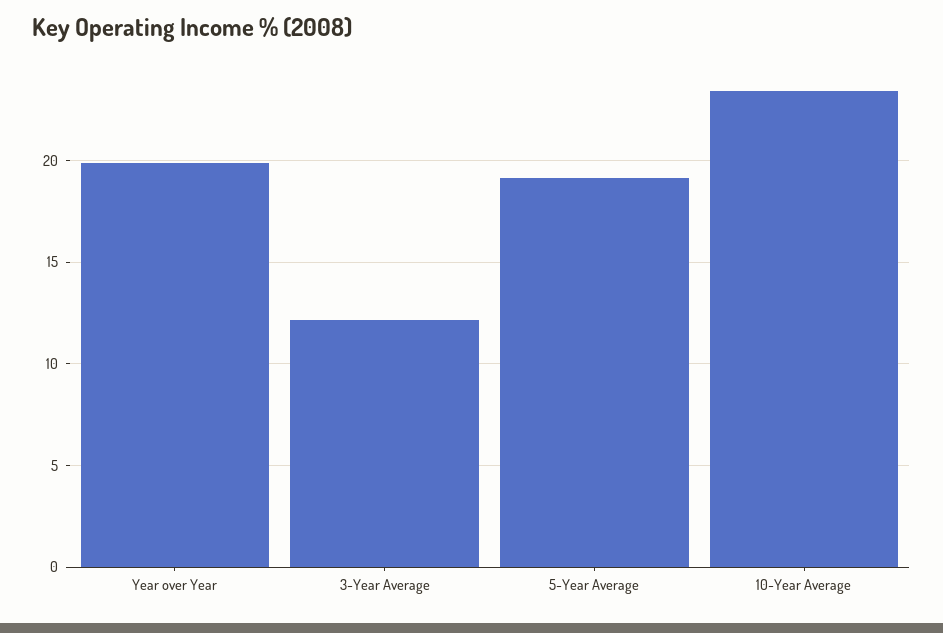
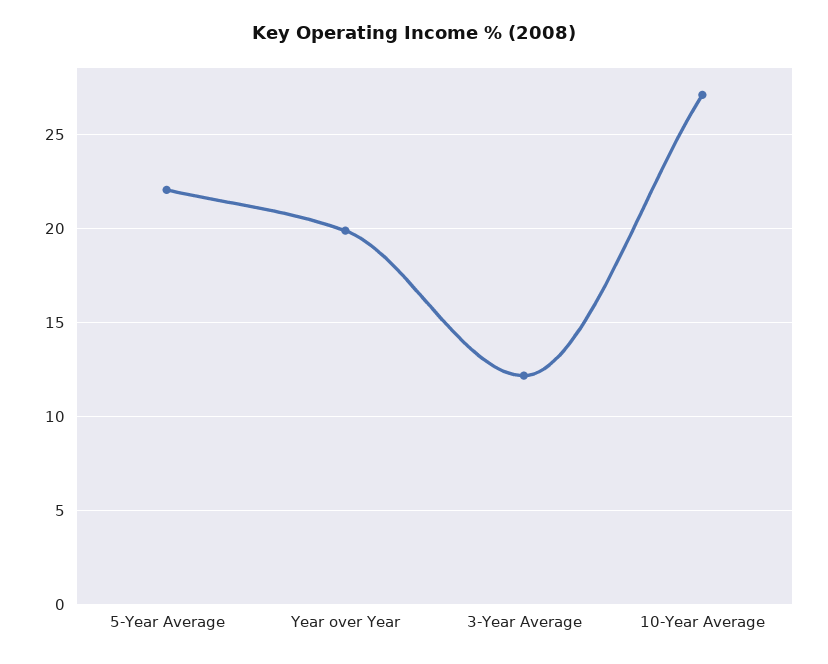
5-Year Average: 19 -> 22
10-Year Average: 23.5 -> 27

